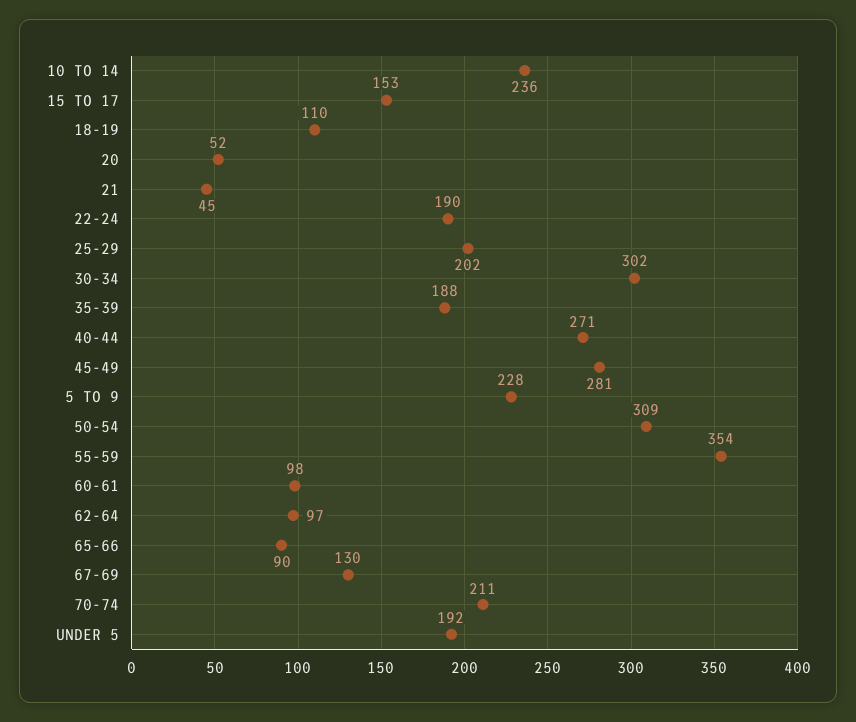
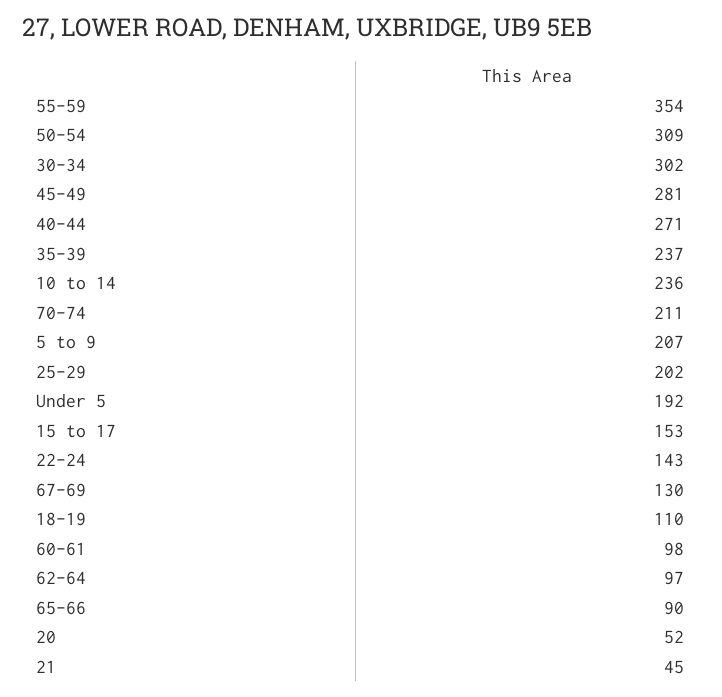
22-24: 190 -> 143
35-39: 188 -> 237
5 TO 9: 228 -> 207

